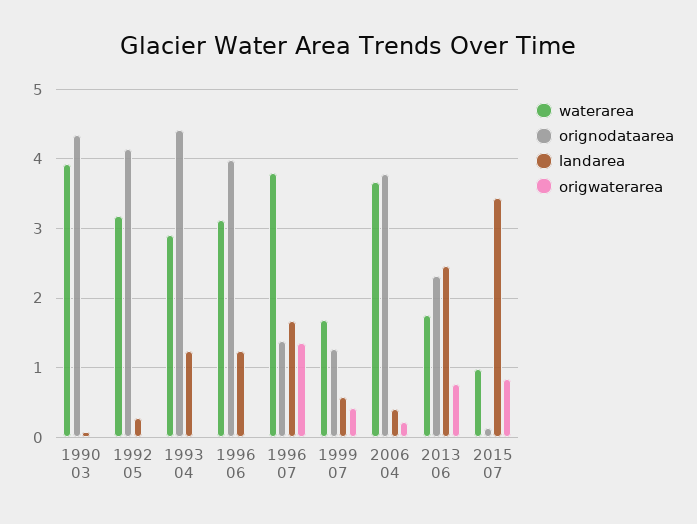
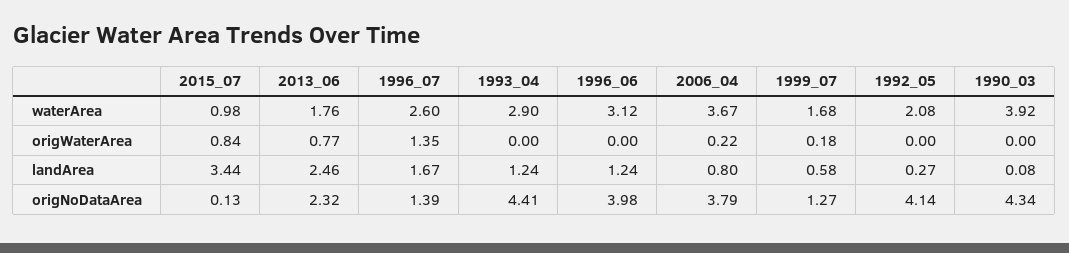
waterarea, 1992 05: 3.2 -> 2.08
waterarea, 1996 07: 3.8 -> 2.6
origwaterarea, 1999 07: 0.4 -> 0.18
landarea, 2006 04: 0.4 -> 0.8

